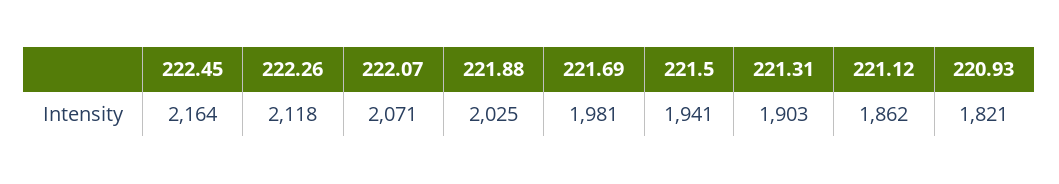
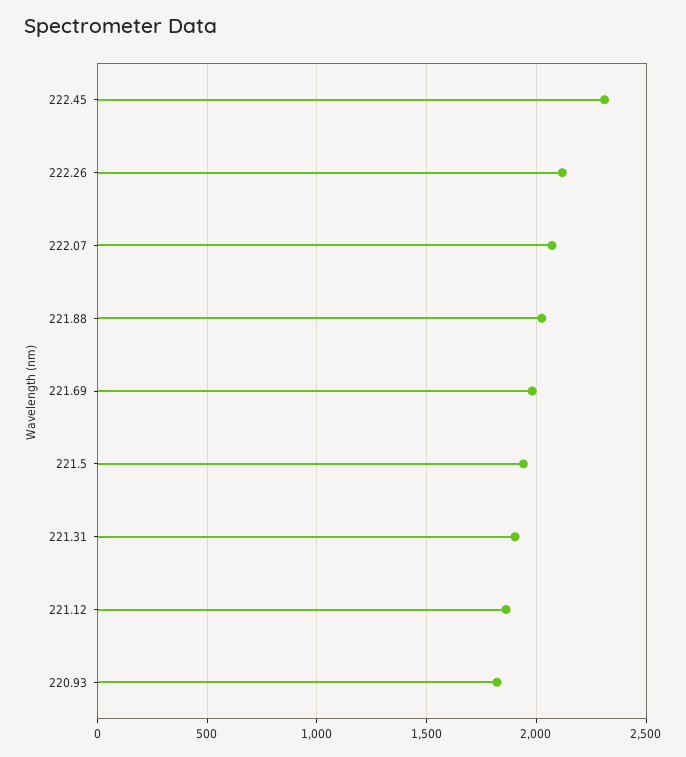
222.45: 2164 -> 2300

